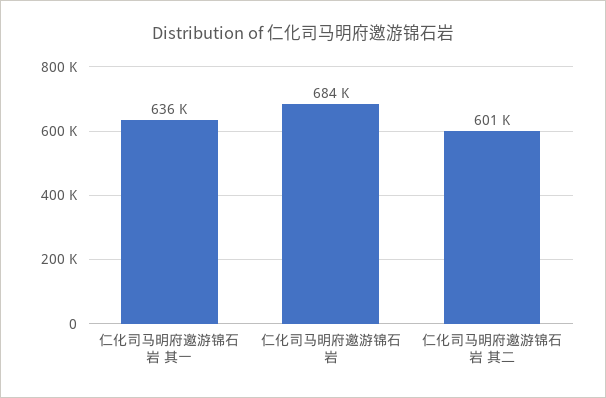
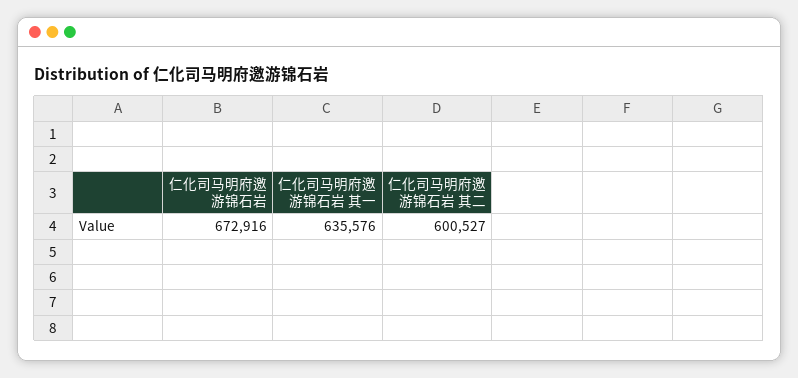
仁化司马明府邀游锦石岩: 684000 -> 672916

